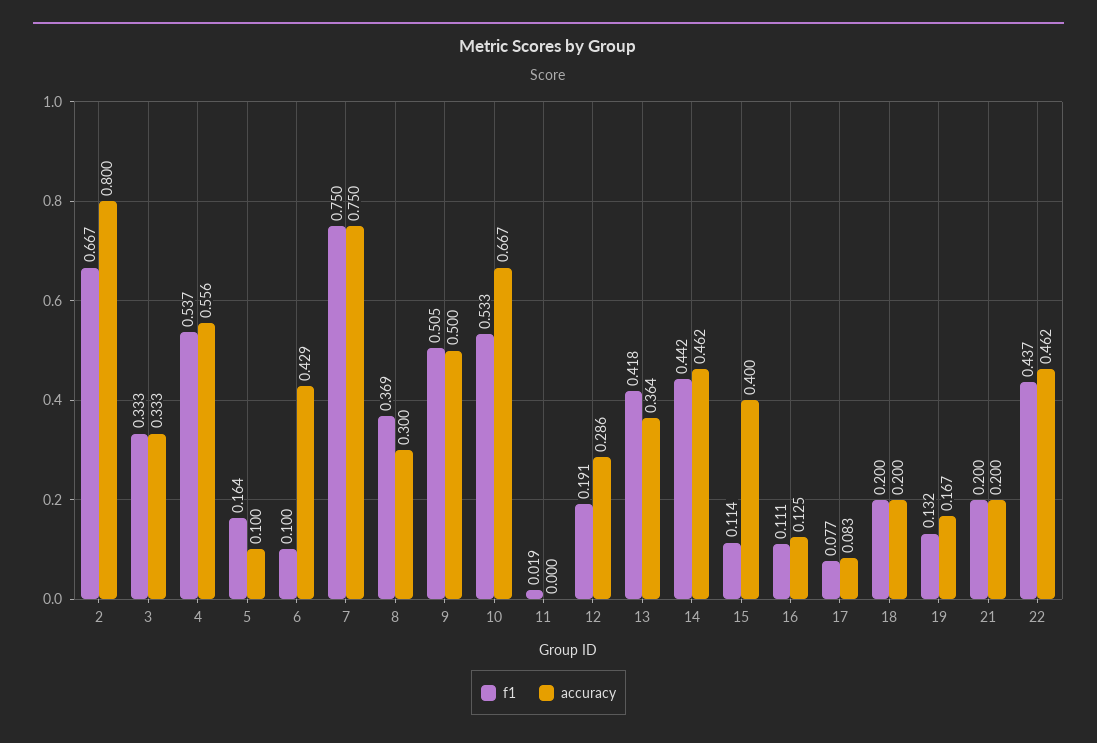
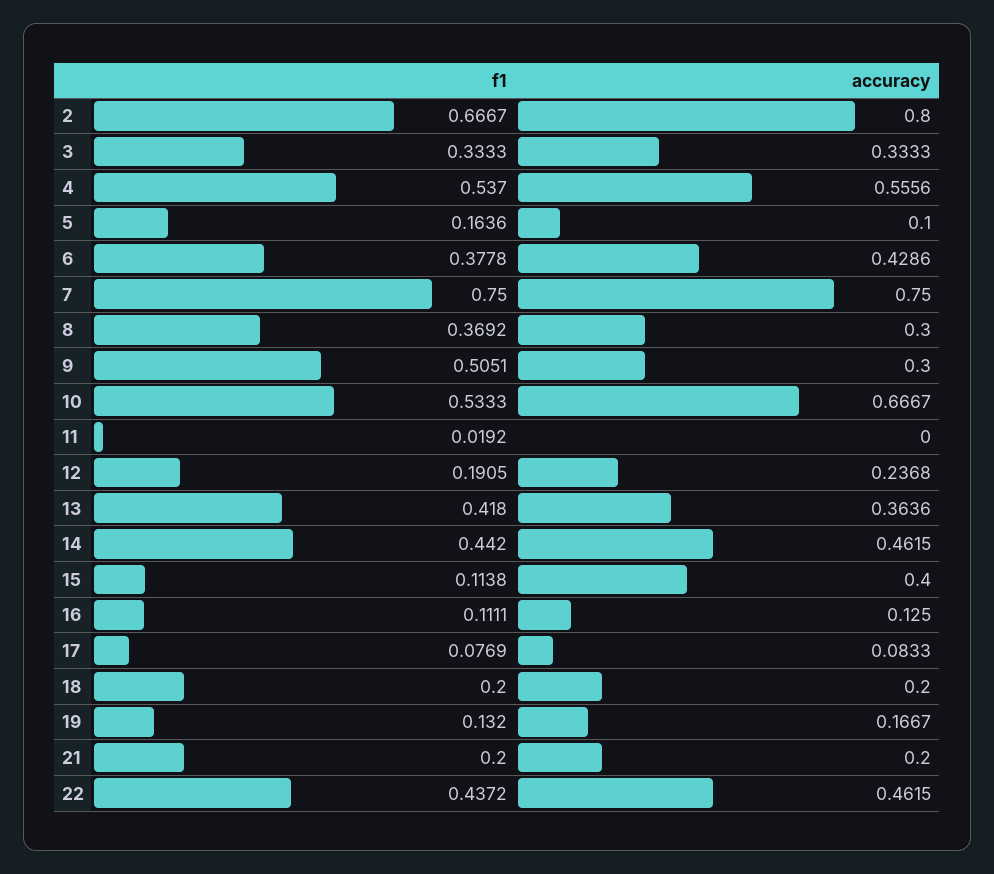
f1, 6: 0.1 -> 0.3778
accuracy, 9: 0.5 -> 0.3
accuracy, 12: 0.286 -> 0.2368

